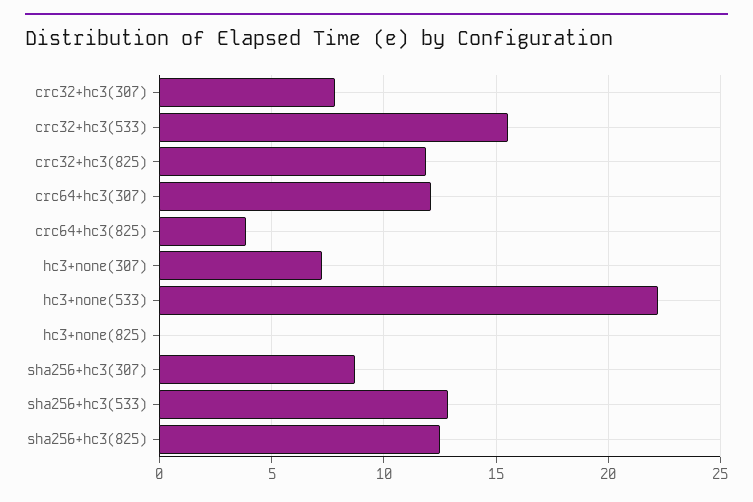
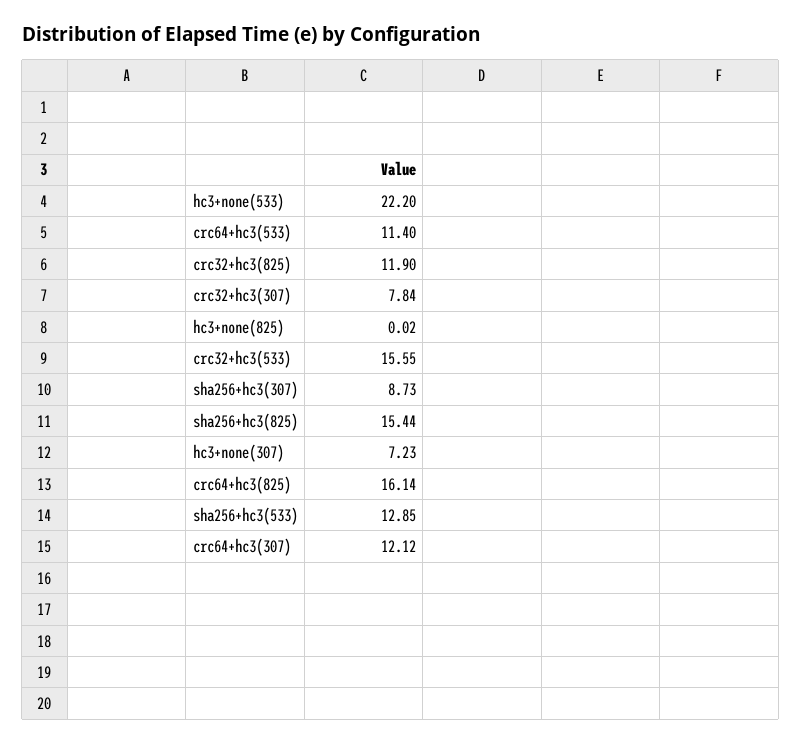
crc64+hc3(825): 4 -> 16.14
sha256+hc3(825): 12.5 -> 15.44
crc64+hc3(533): none -> 11.4

